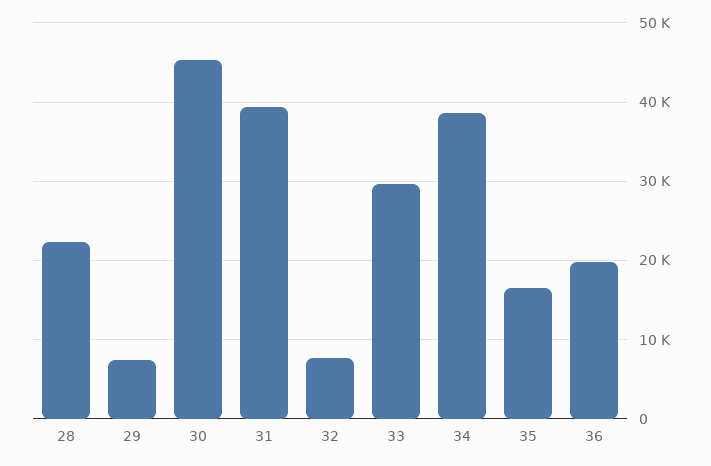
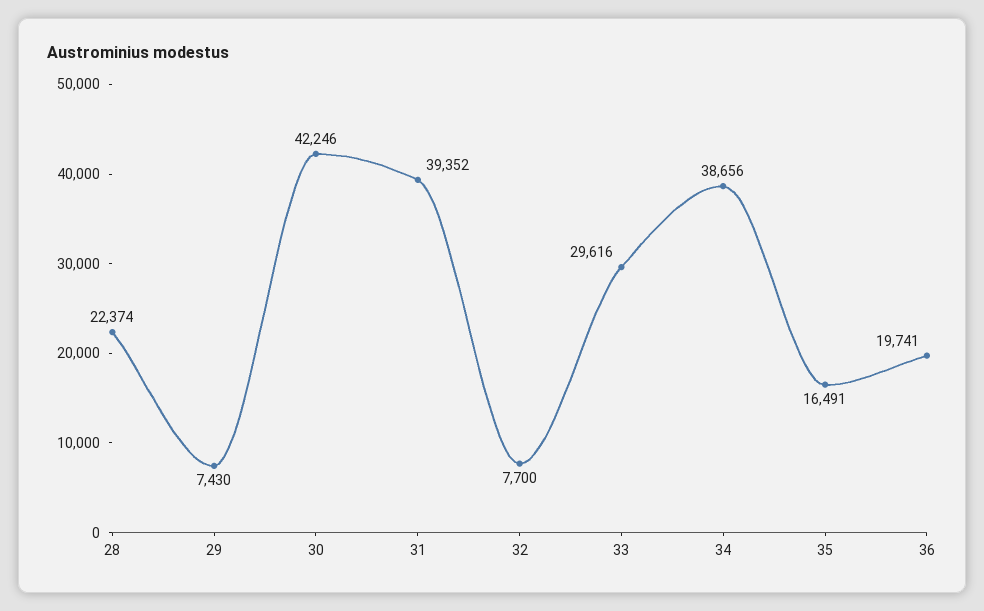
30: 45000 -> 42246

